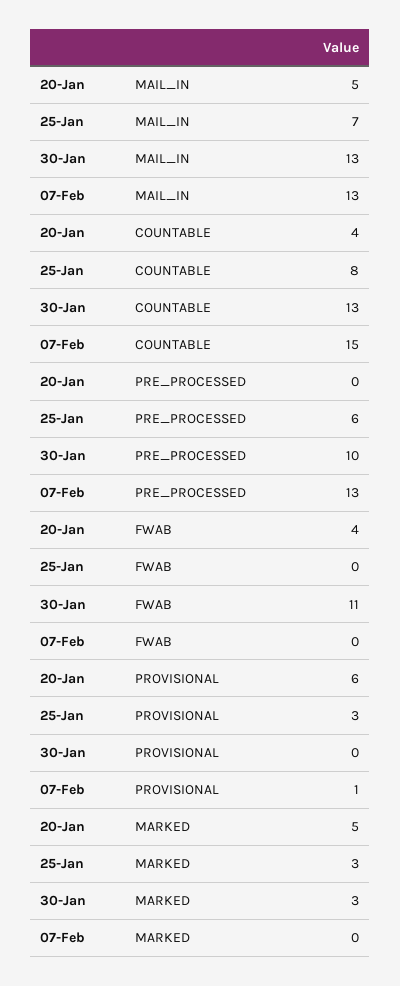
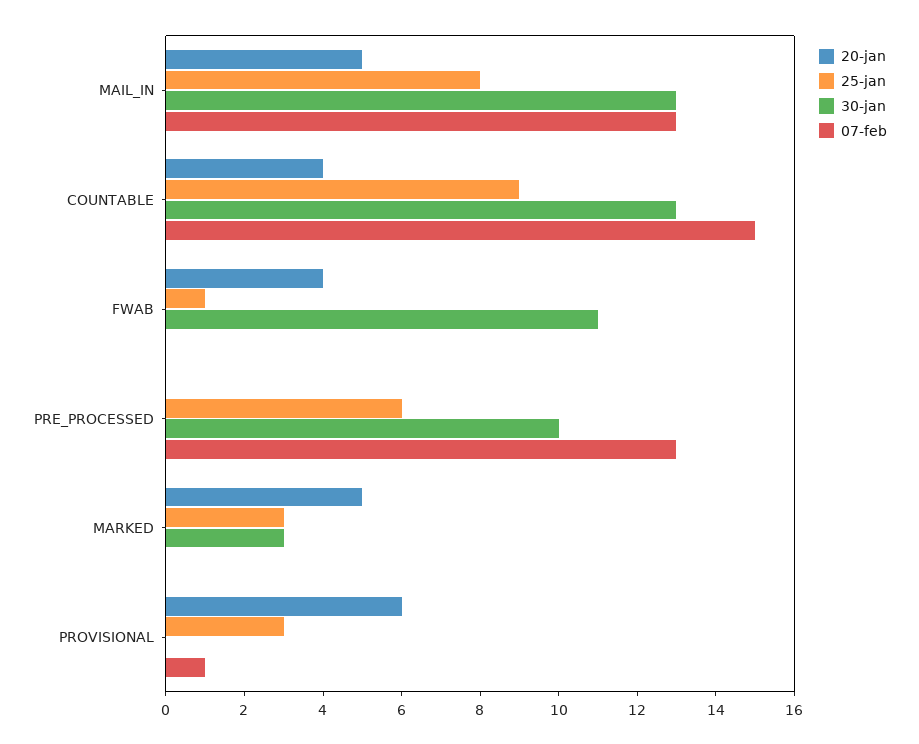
25-Jan, MAIL_IN: 7 -> 8
25-Jan, COUNTABLE: 8 -> 9
25-Jan, FWAB: 0 -> 1

